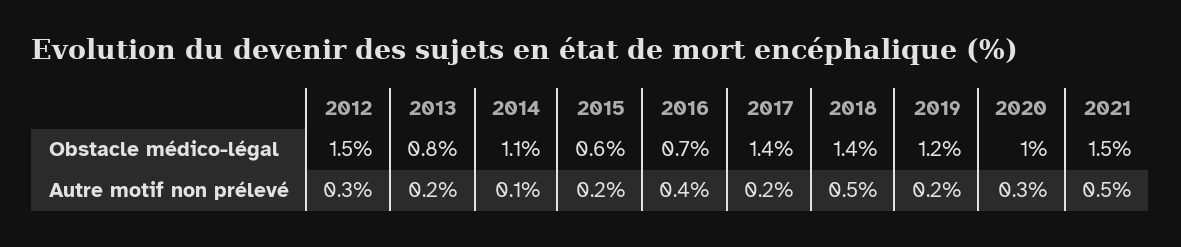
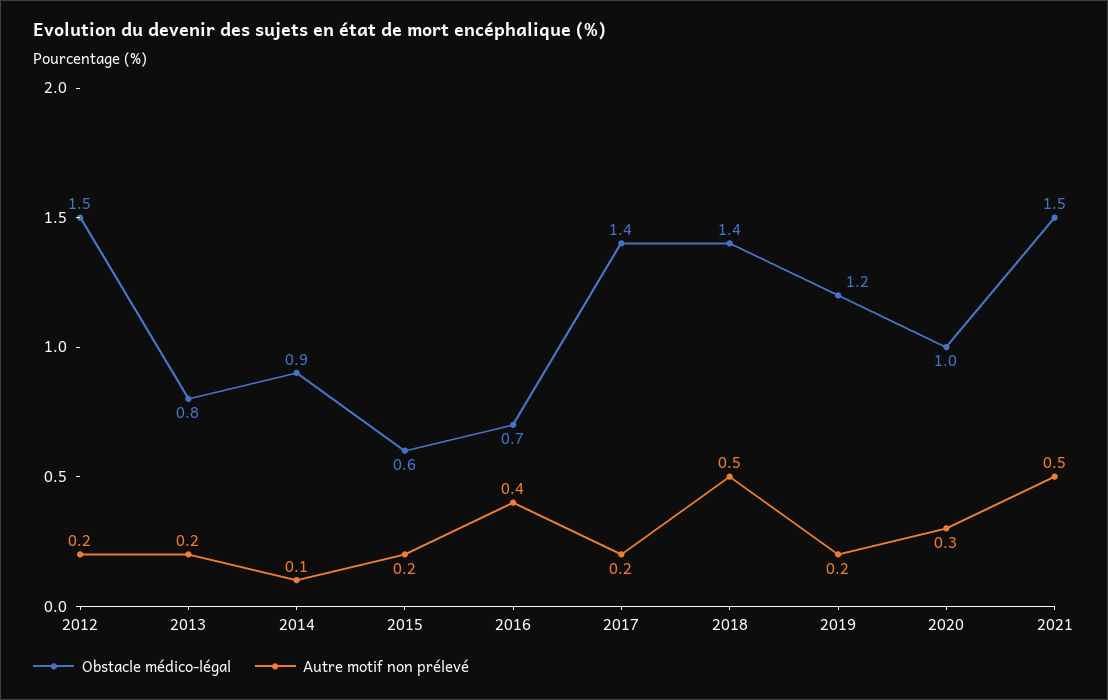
Obstacle médico-légal, 2014: 1.1 -> 0.9
Autre motif non prélevé, 2012: 0.3 -> 0.2

